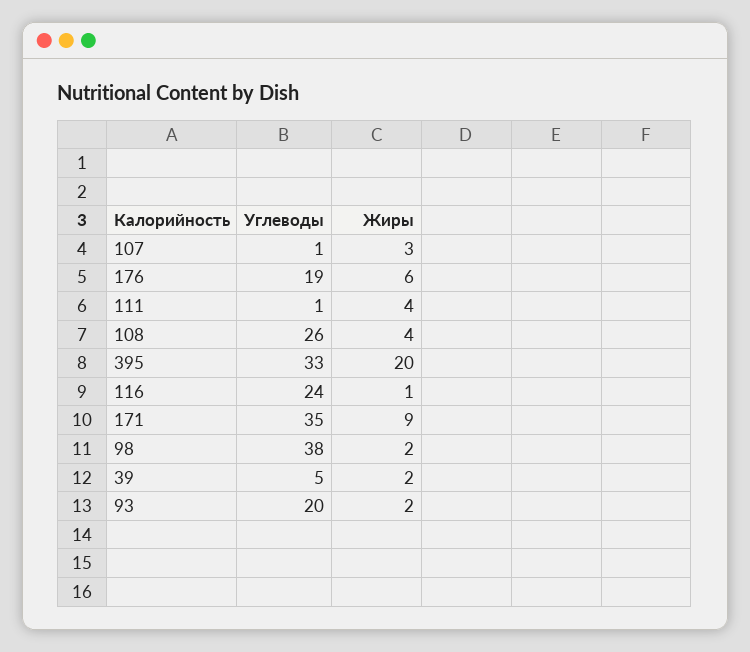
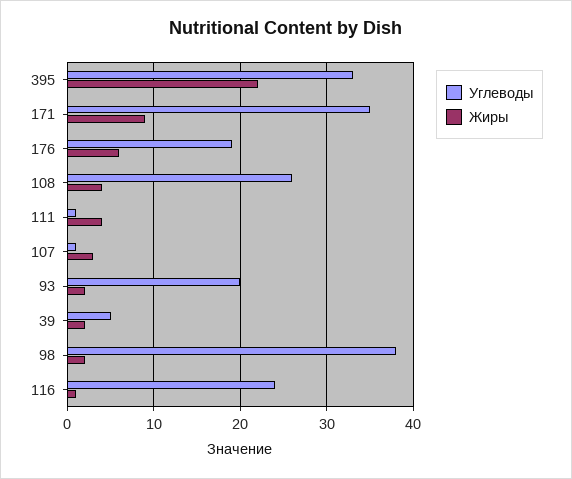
Жиры, 395: 20 -> 22

